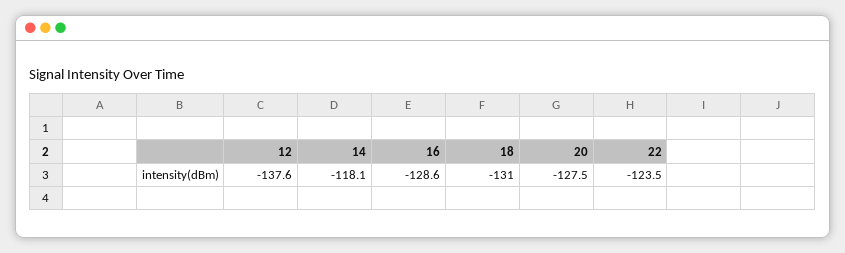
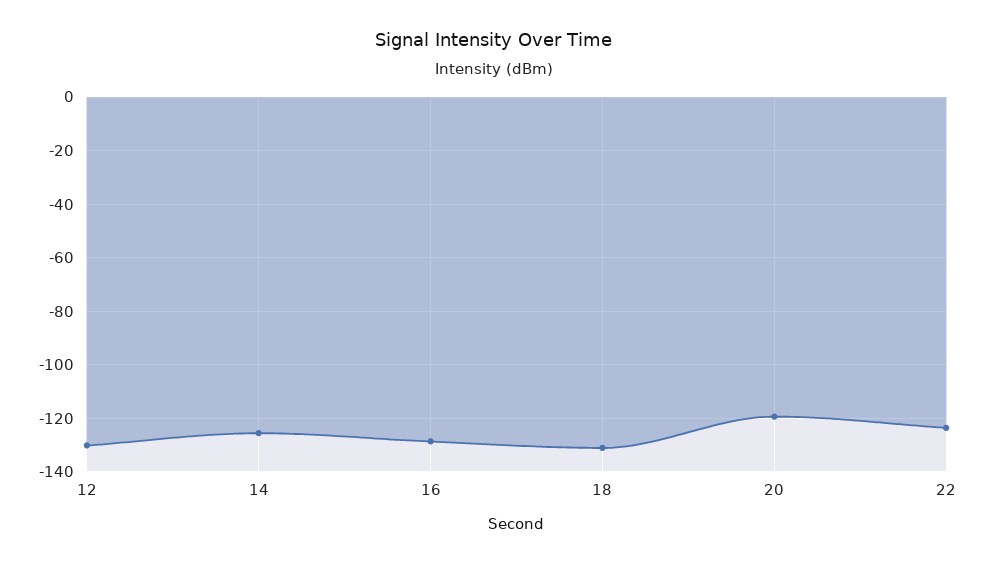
12: -137.6 -> -130
14: -118.1 -> -125
20: -127.5 -> -120

